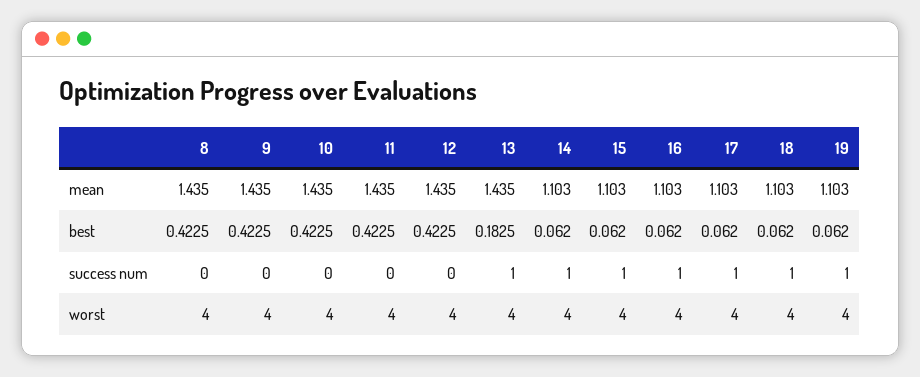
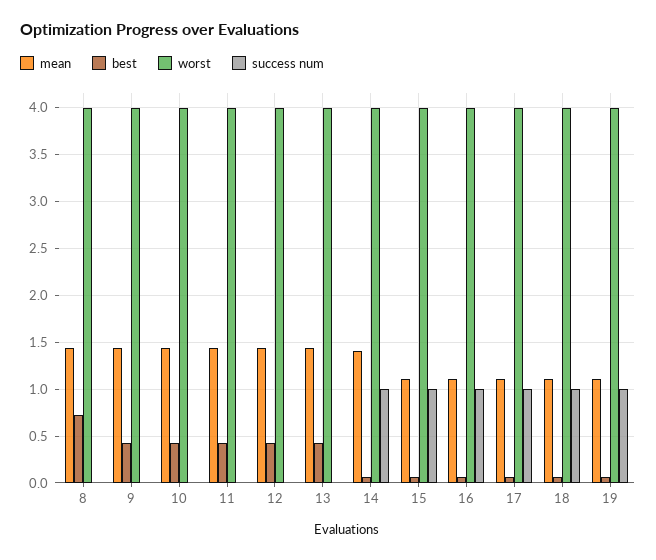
mean, 14: 1.103 -> 1.4
best, 8: 0.4225 -> 0.7
best, 13: 0.1825 -> 0.4
success num, 13: 1 -> 0

